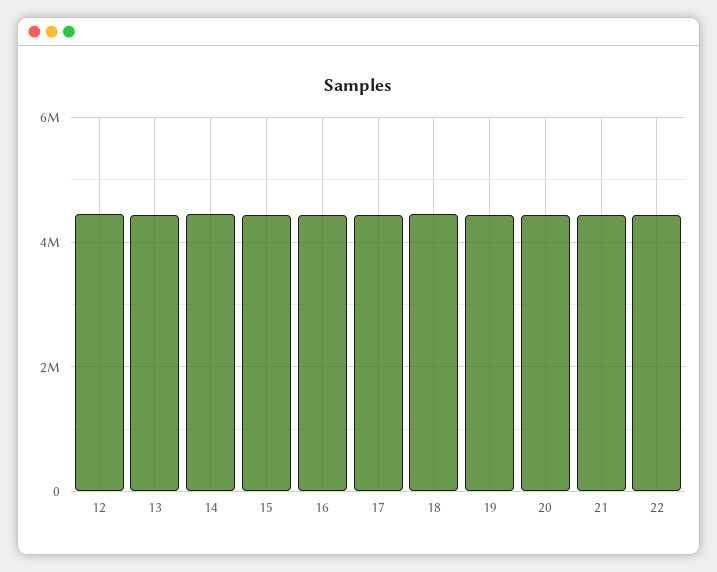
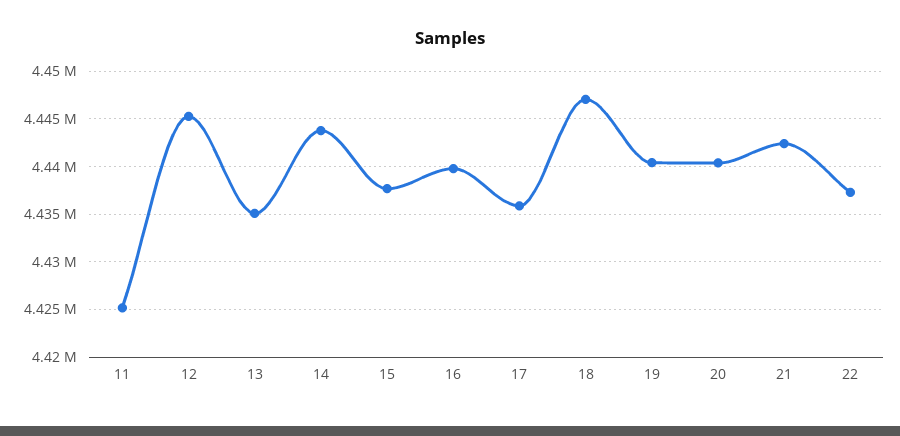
11: none -> 4425000

